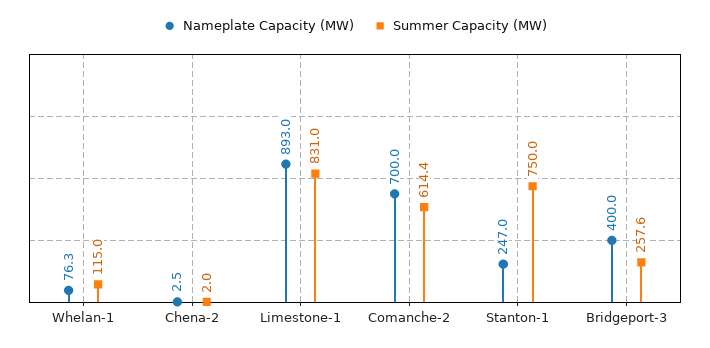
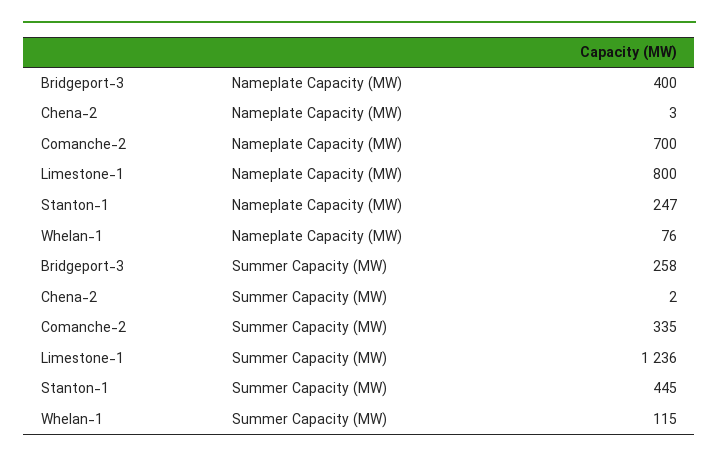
Nameplate Capacity (MW), Limestone-1: 893 -> 800
Summer Capacity (MW), Limestone-1: 831 -> 1236
Summer Capacity (MW), Comanche-2: 614.4 -> 335
Summer Capacity (MW), Stanton-1: 750 -> 445

